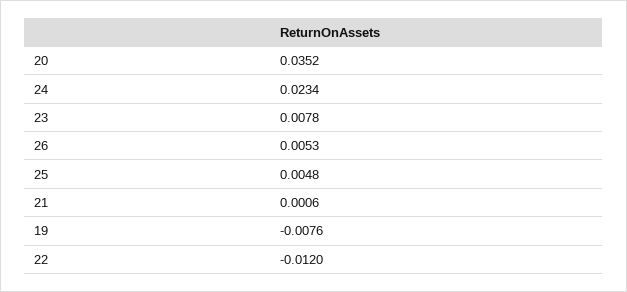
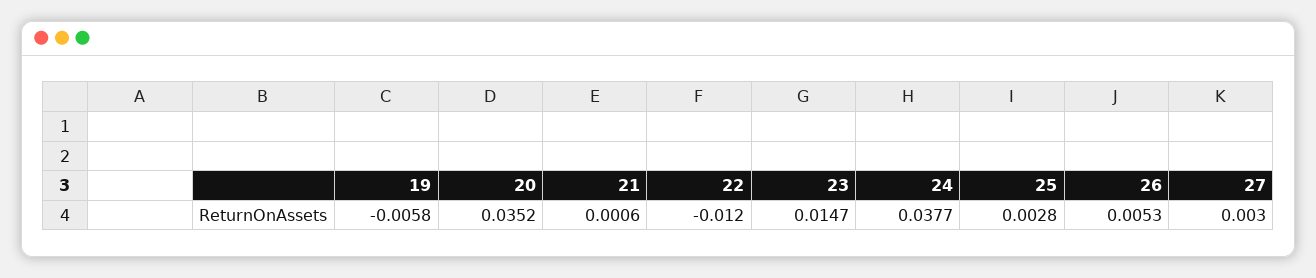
24: 0.0234 -> 0.0377
23: 0.0078 -> 0.0147
25: 0.0048 -> 0.0028
19: -0.0076 -> -0.0058
27: none -> 0.003

